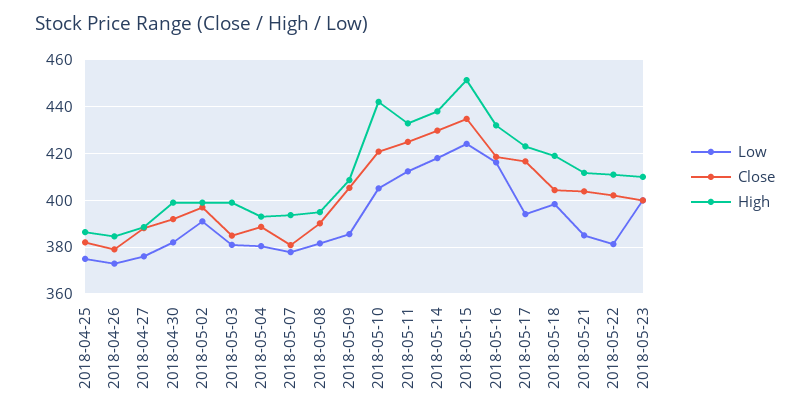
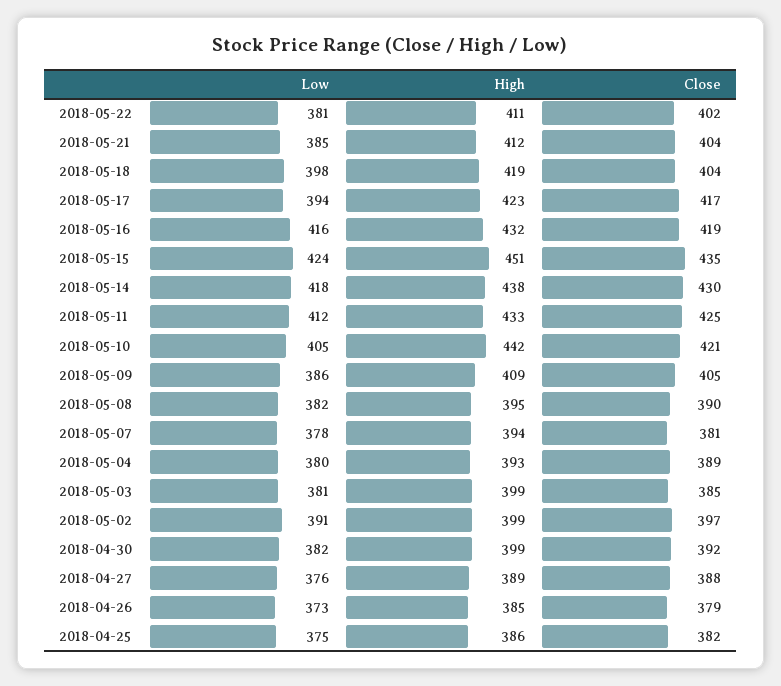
Low, 2018-05-23: 400 -> none
Close, 2018-05-23: 400 -> none
High, 2018-05-23: 410 -> none

